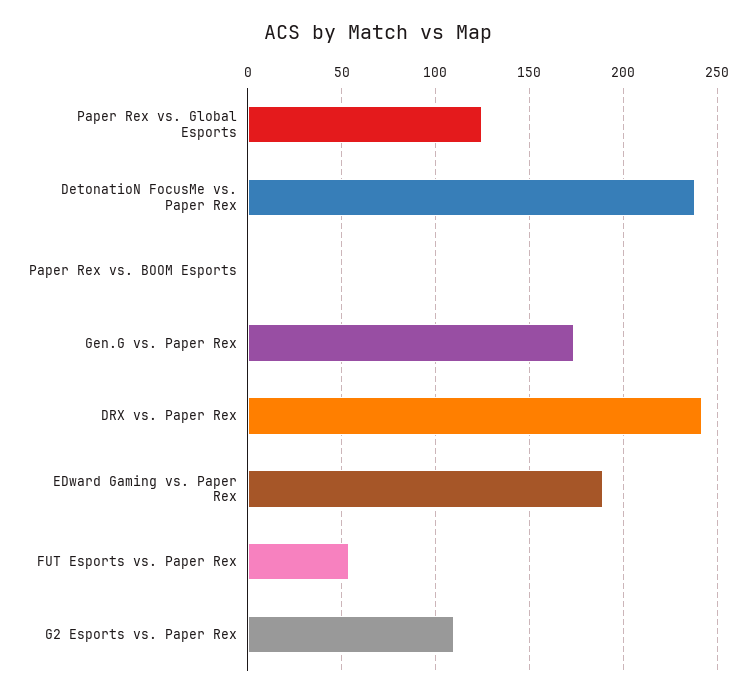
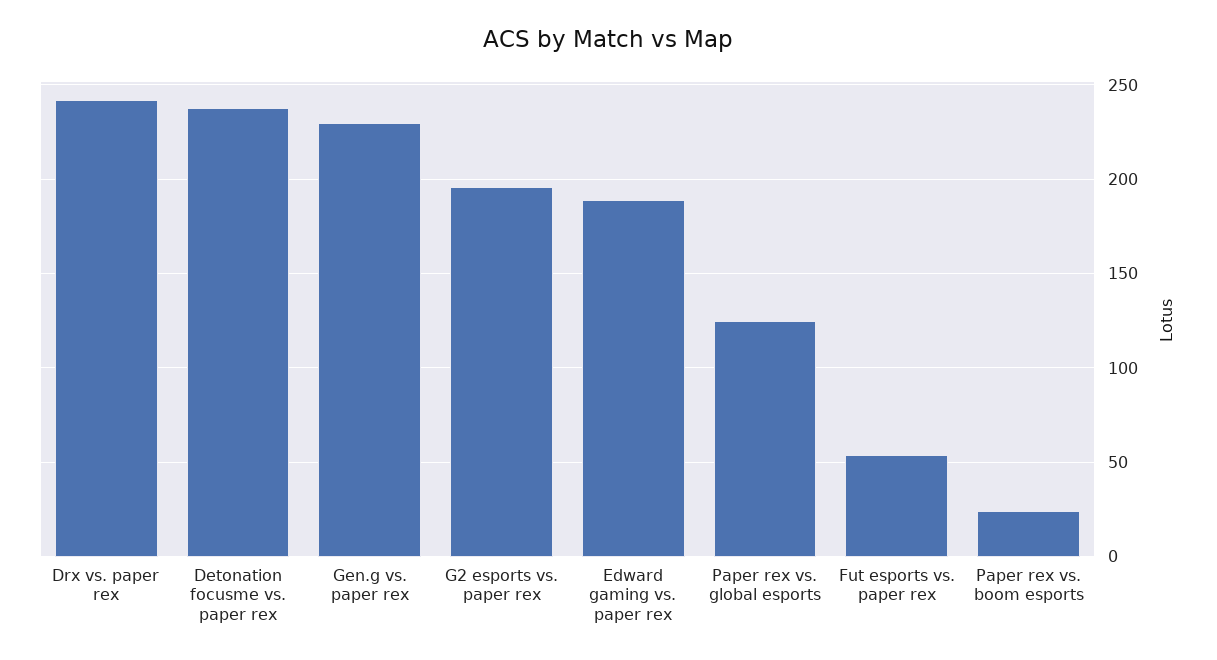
Paper Rex vs. BOOM Esports: 0 -> 25
Gen.G vs. Paper Rex: 175 -> 230
G2 Esports vs. Paper Rex: 110 -> 195

